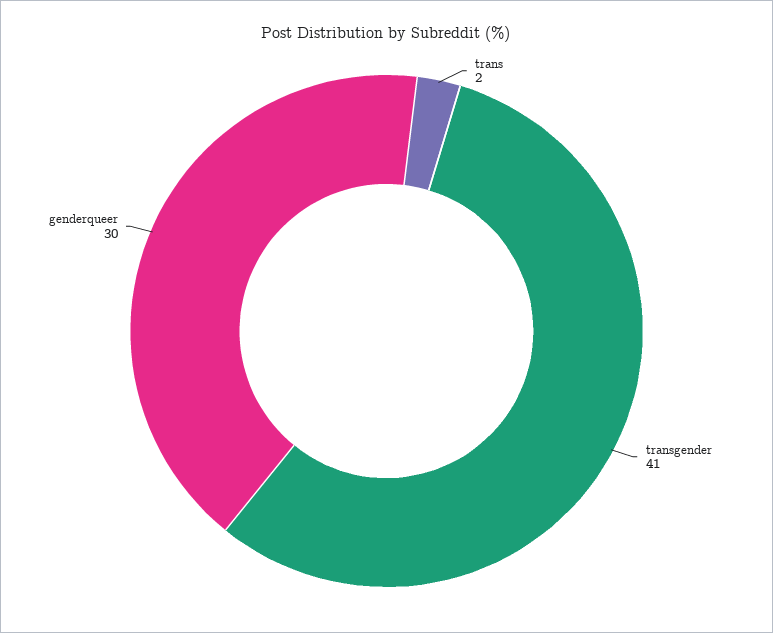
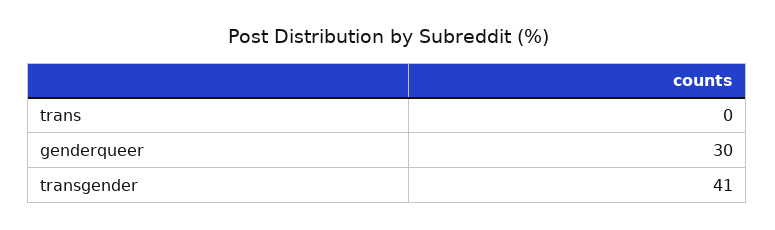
trans: 2 -> 0

